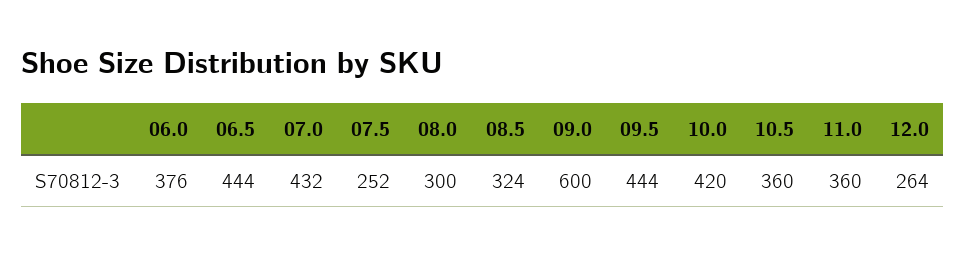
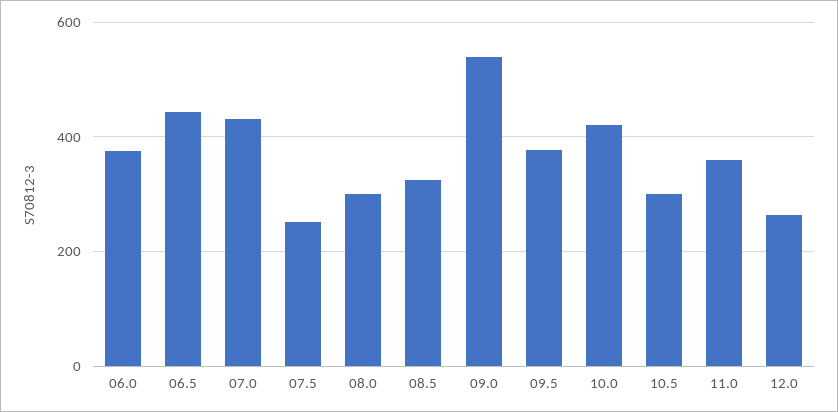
09.0: 600 -> 540
09.5: 444 -> 380
10.5: 360 -> 300

